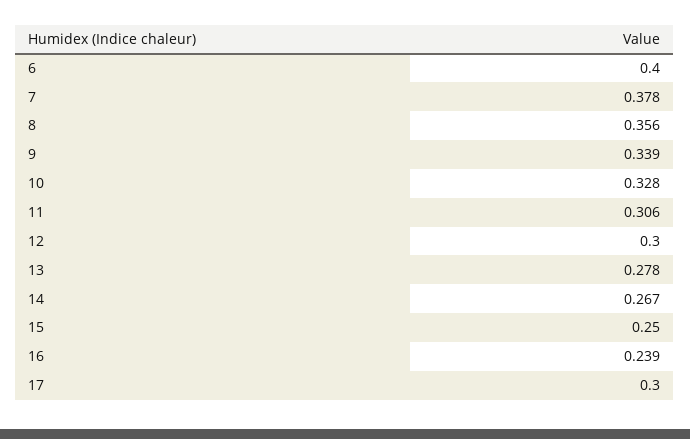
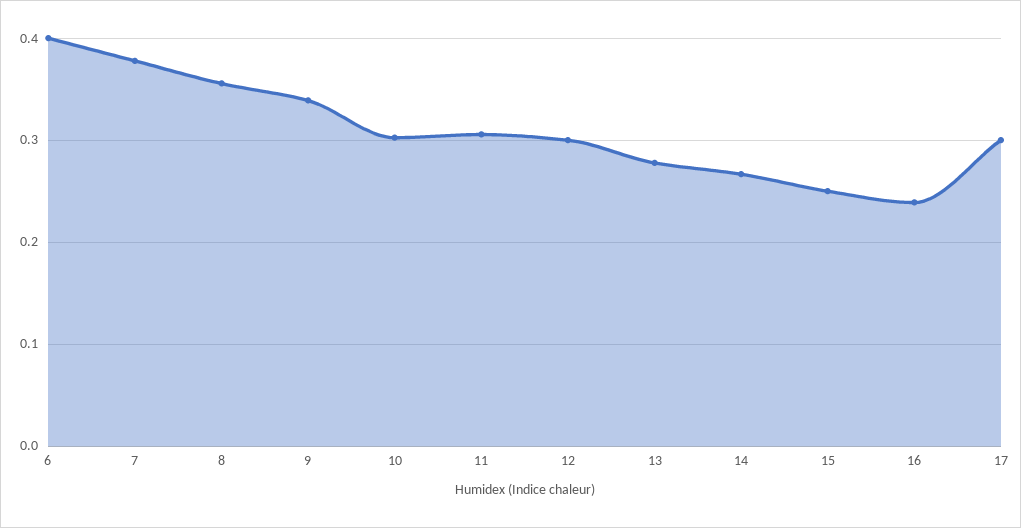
10: 0.328 -> 0.3

